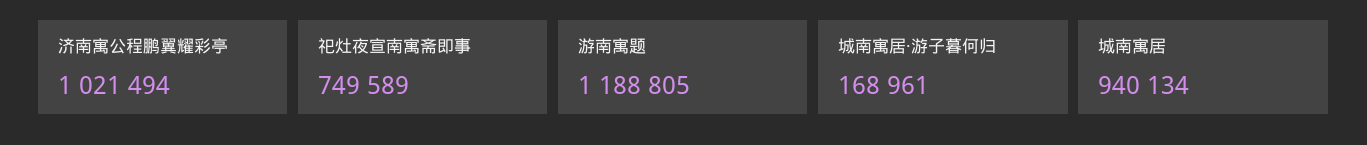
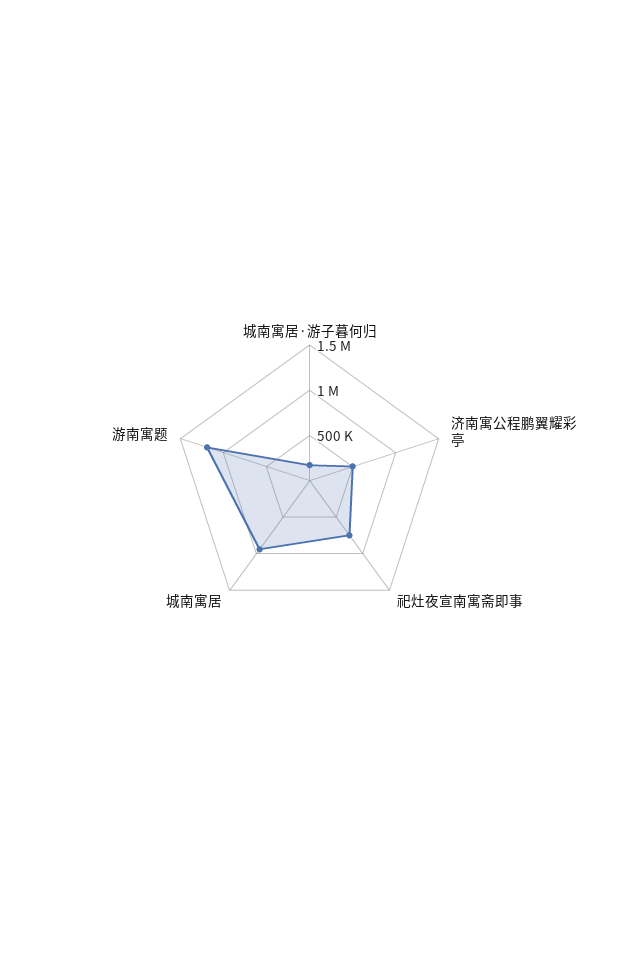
济南寓公程鹏翼耀彩亭: 1021494 -> 500000

